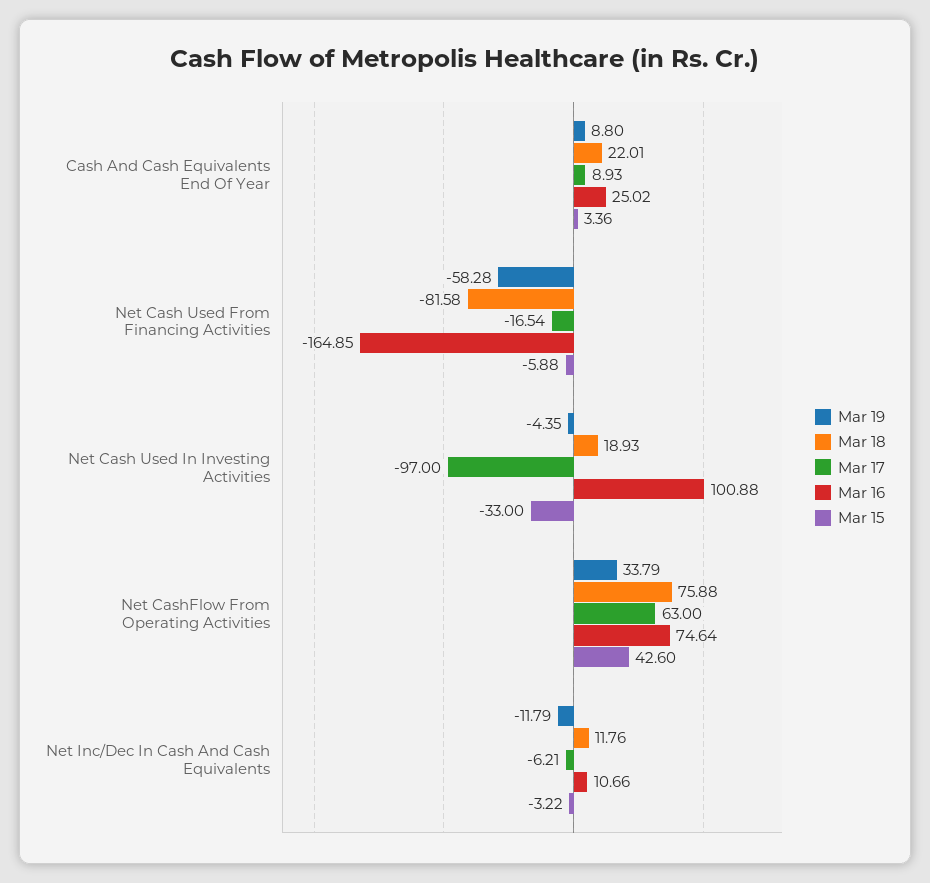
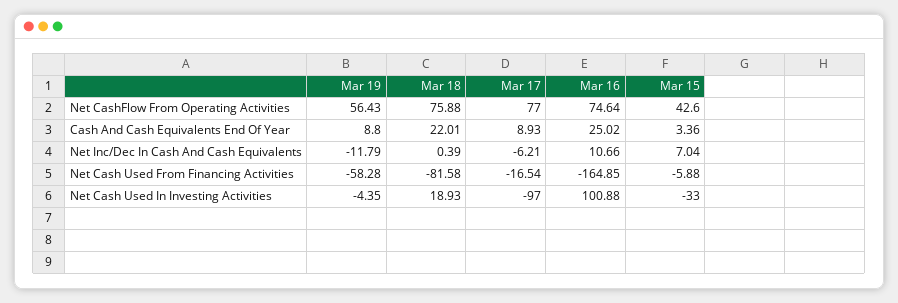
Mar 19, Net CashFlow From Operating Activities: 33.79 -> 56.43
Mar 17, Net CashFlow From Operating Activities: 63 -> 77
Mar 18, Net Inc/Dec In Cash And Cash Equivalents: 11.76 -> 0.39
Mar 15, Net Inc/Dec In Cash And Cash Equivalents: -3.22 -> 7.04

